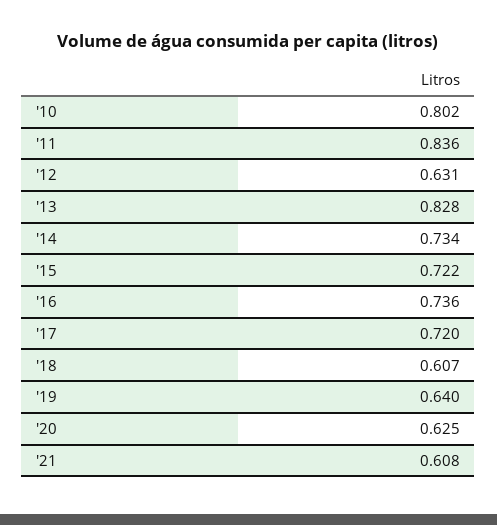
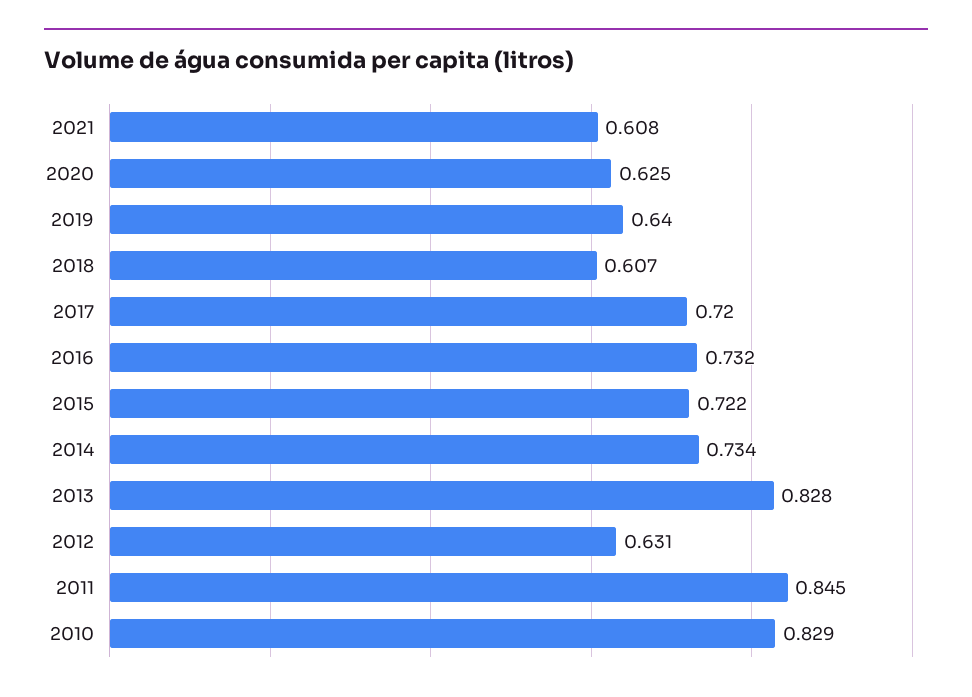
'10: 0.802 -> 0.829
'11: 0.836 -> 0.845
'16: 0.736 -> 0.732

